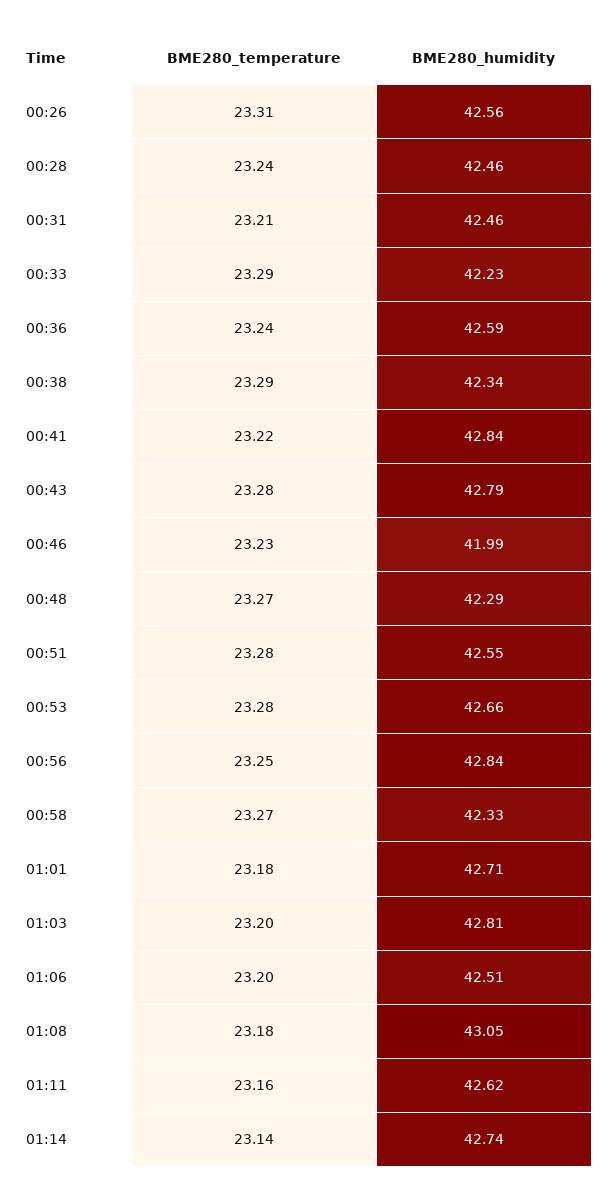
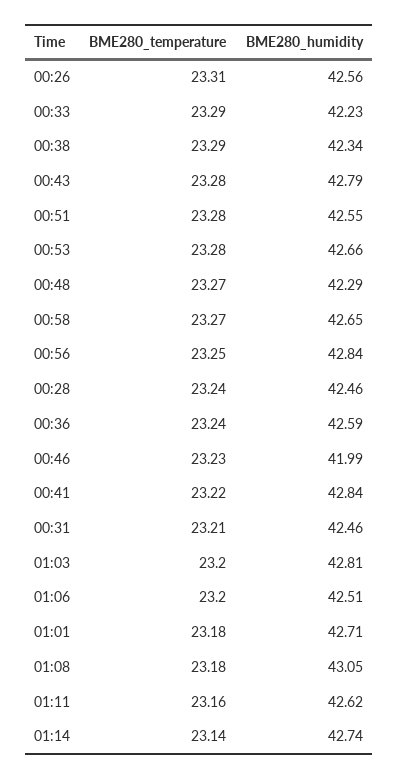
BME280_humidity, 00:58: 42.33 -> 42.65

